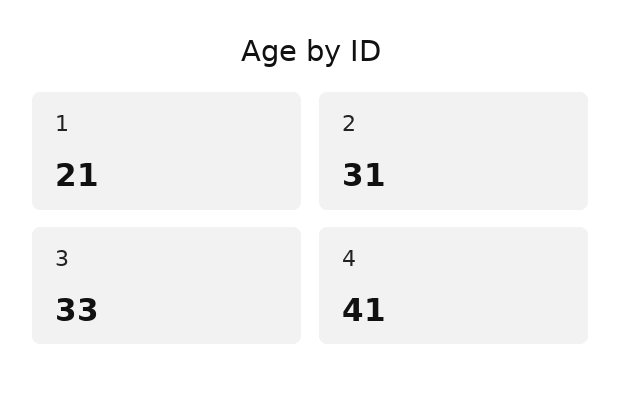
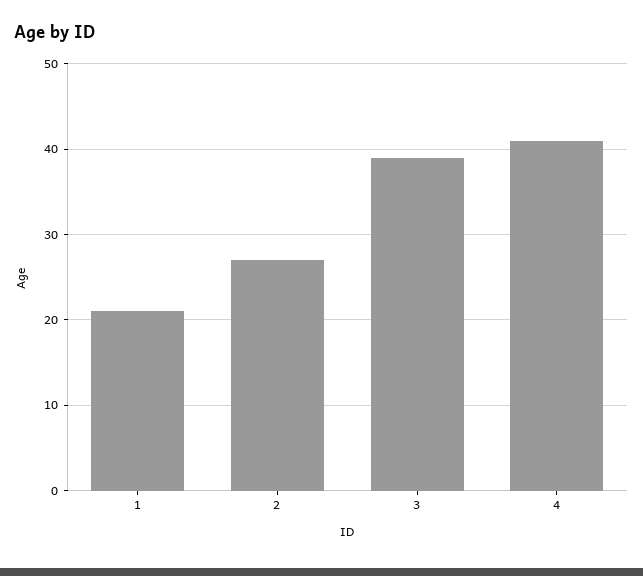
2: 31 -> 27
3: 33 -> 39

